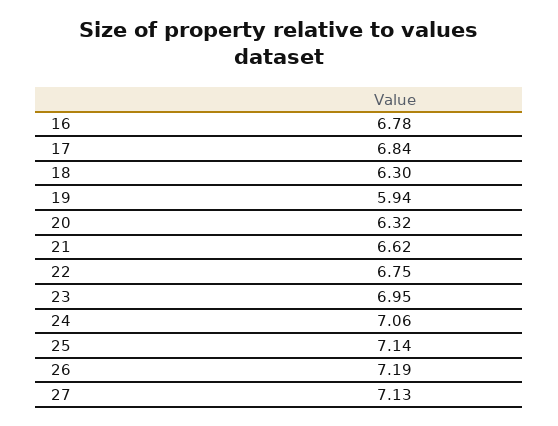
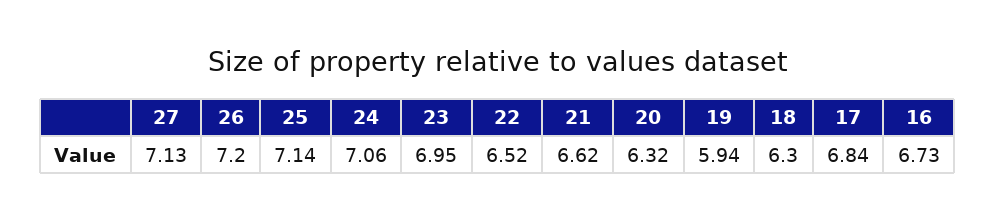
16: 6.78 -> 6.73
22: 6.75 -> 6.52
26: 7.19 -> 7.2

